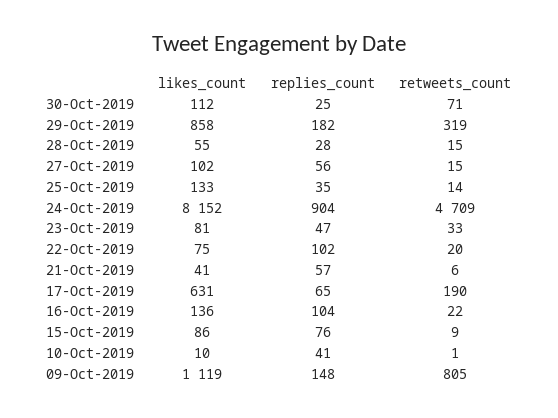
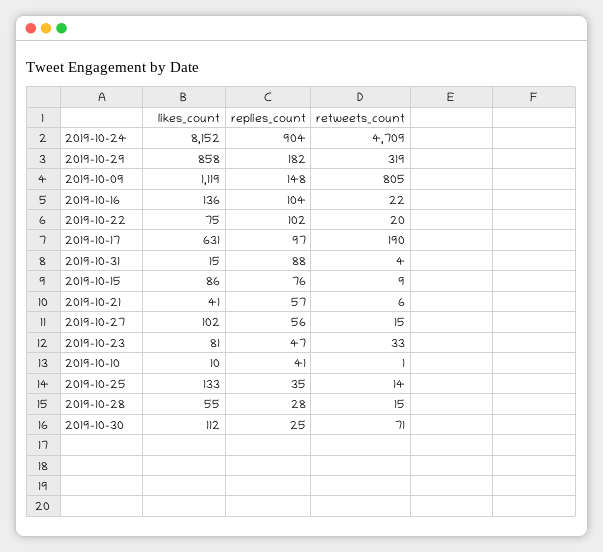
replies_count, 17-Oct-2019: 65 -> 97
likes_count, 2019-10-31: none -> 15
replies_count, 2019-10-31: none -> 88
retweets_count, 2019-10-31: none -> 4

